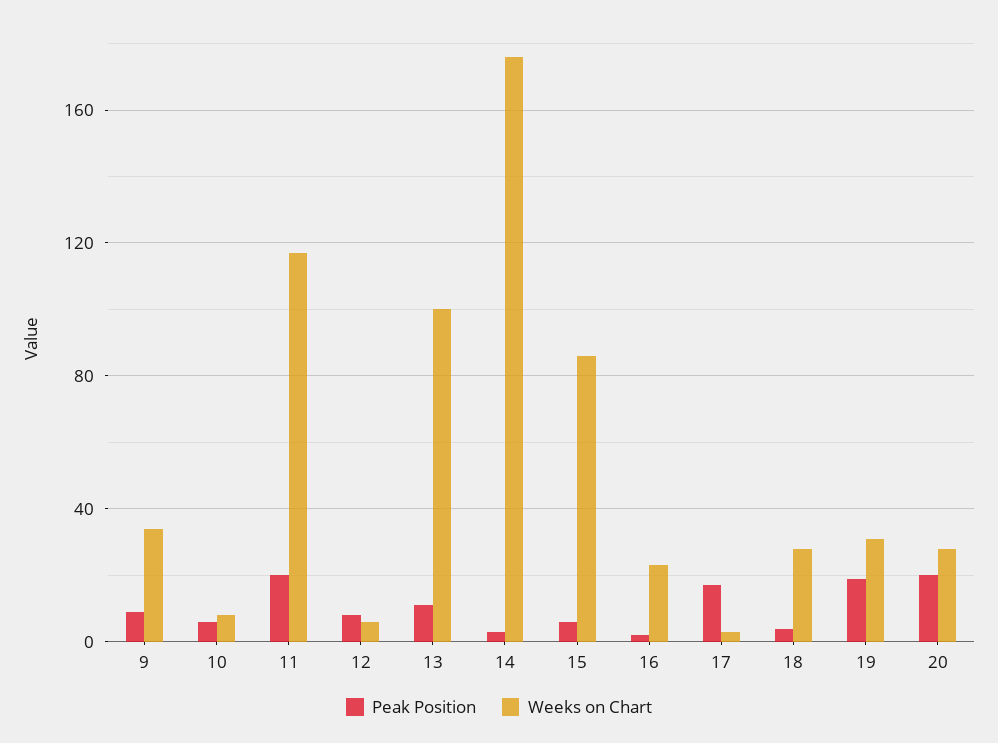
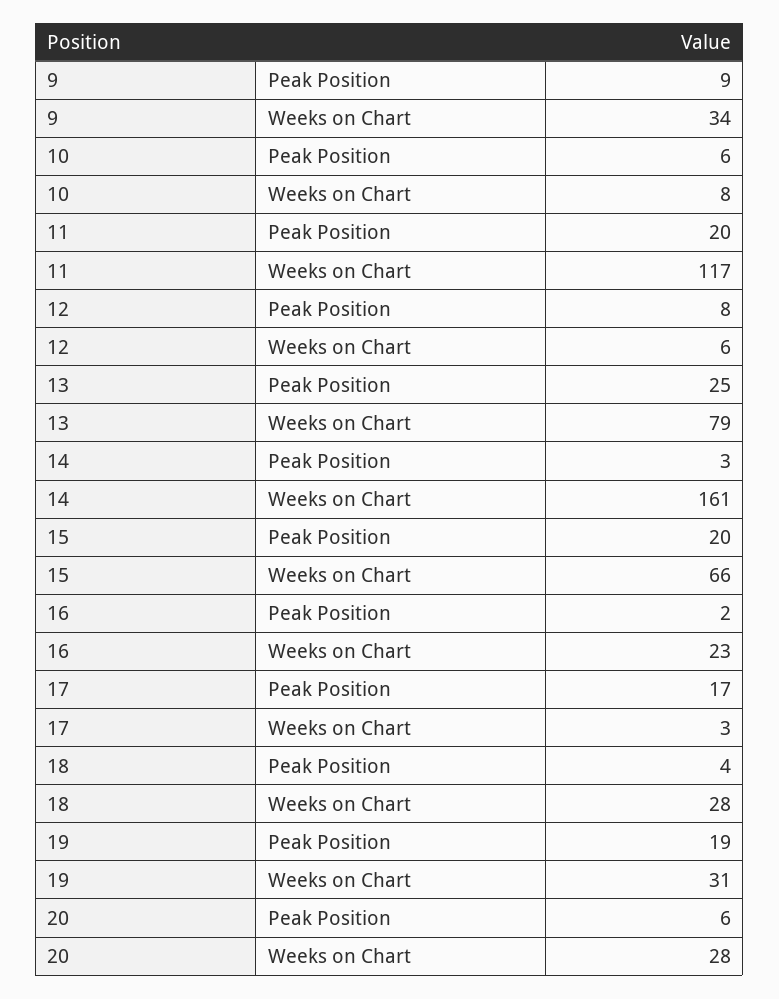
Peak Position, 13: 10 -> 25
Weeks on Chart, 13: 100 -> 79
Weeks on Chart, 14: 175 -> 161
Peak Position, 15: 5 -> 20
Weeks on Chart, 15: 85 -> 66
Peak Position, 20: 20 -> 6

